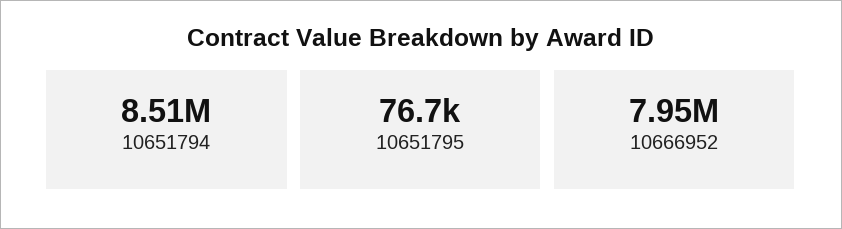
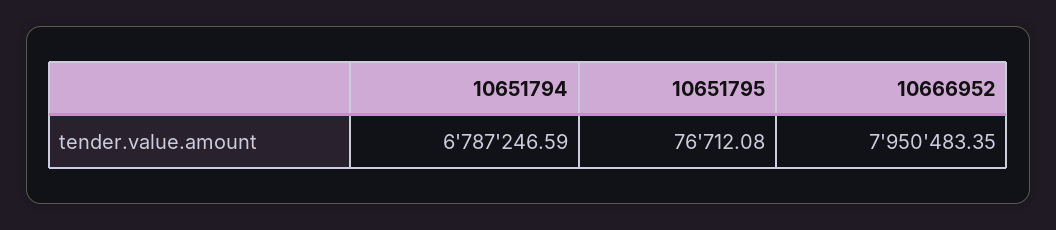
10651794: 8510000 -> 6787246.59

